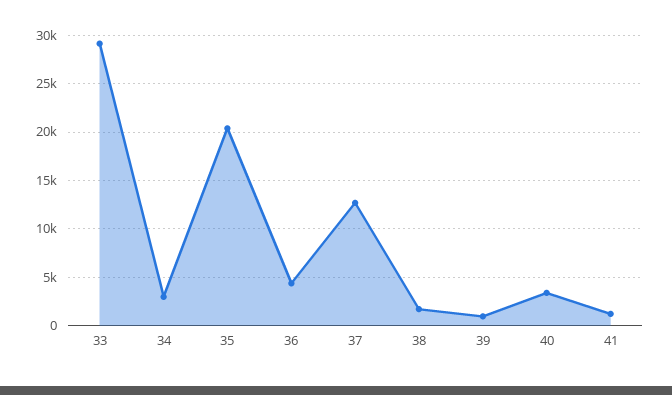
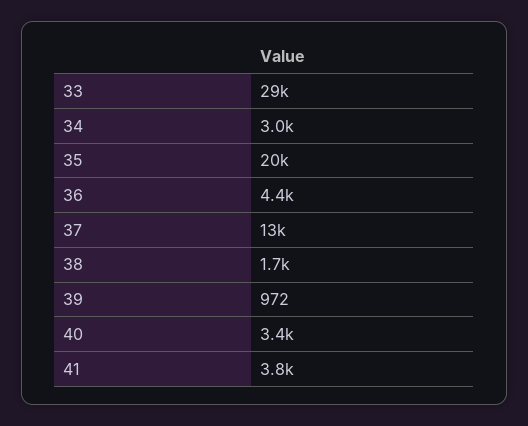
41: 1000 -> 3800

